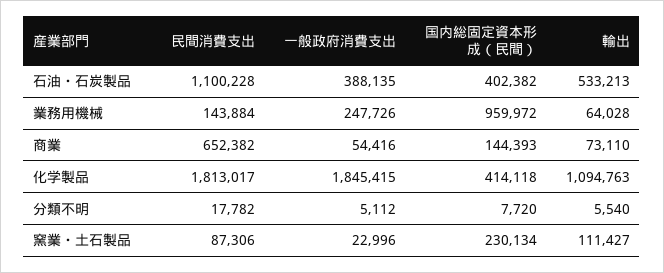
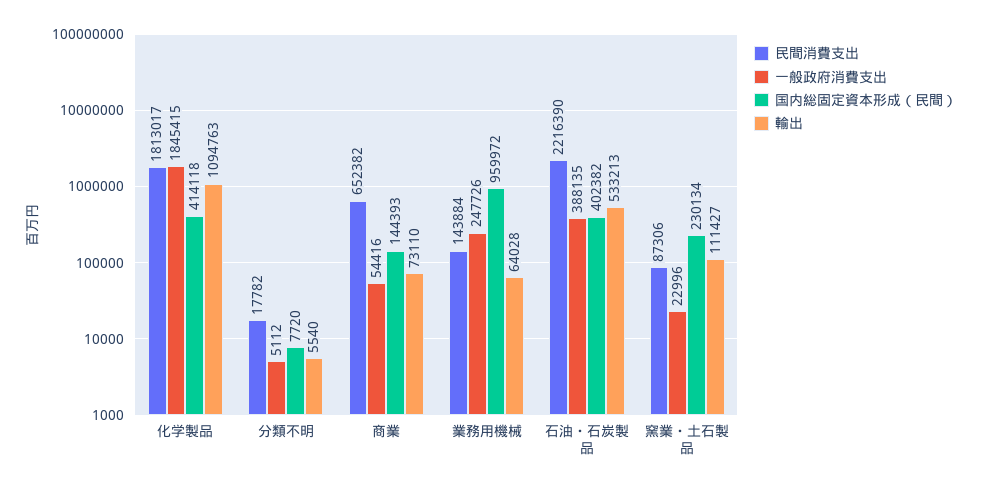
民間消費支出, 石油・石炭製品: 1100228 -> 2216390

